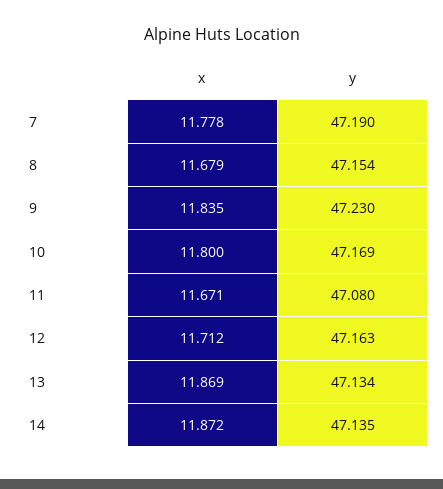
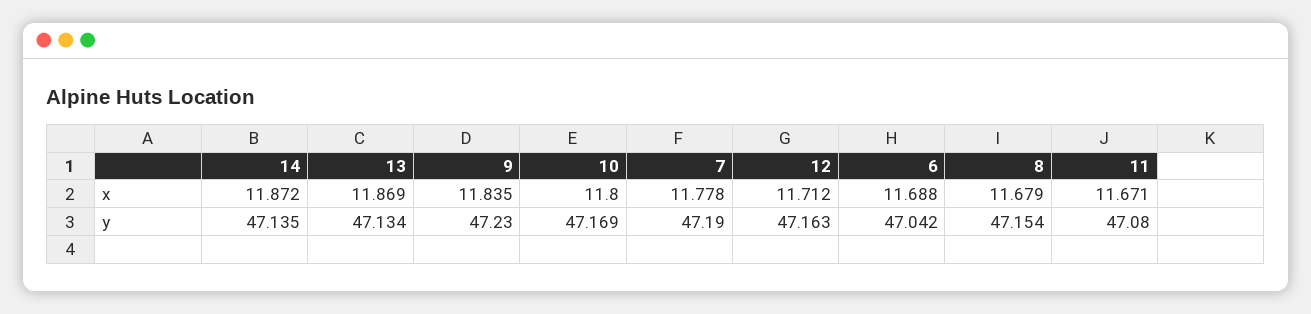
x, 6: none -> 11.688
y, 6: none -> 47.042

